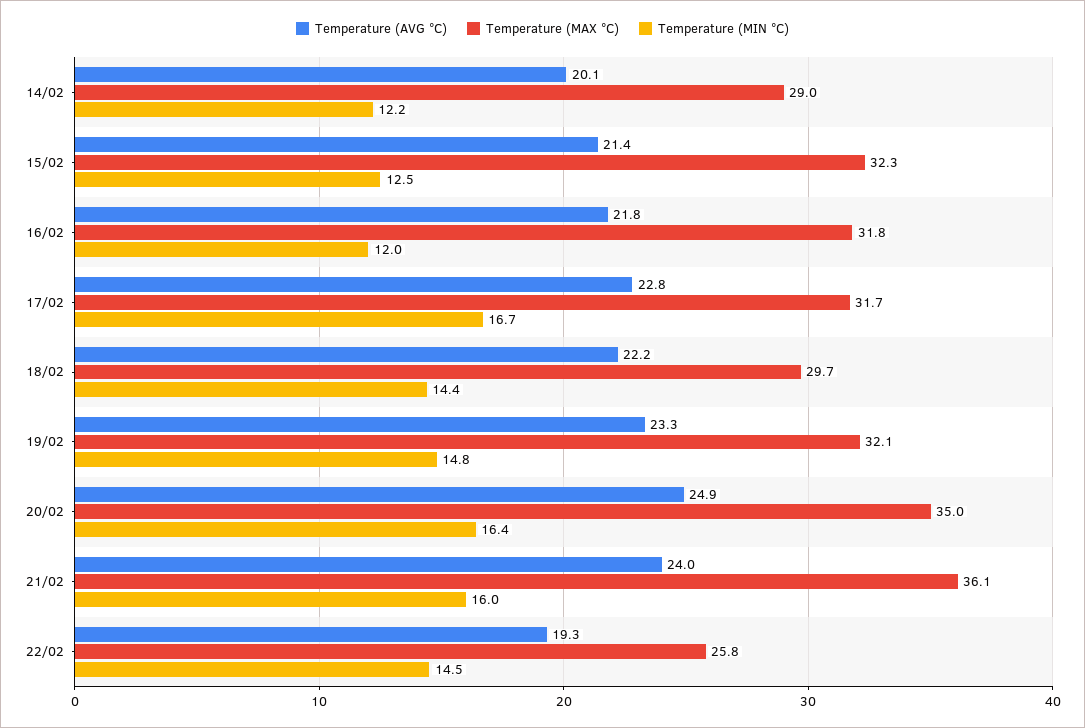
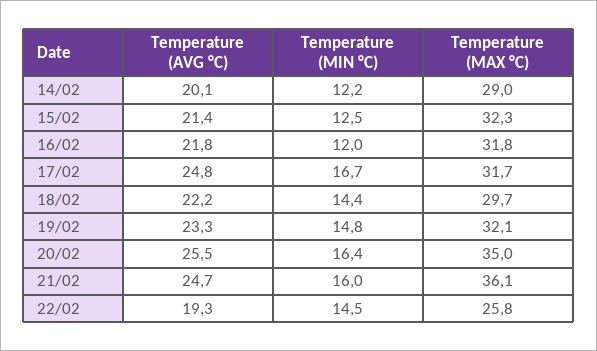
Temperature (AVG °C), 17/02: 22.8 -> 24.8
Temperature (AVG °C), 20/02: 24.9 -> 25.5
Temperature (AVG °C), 21/02: 24 -> 24.7

